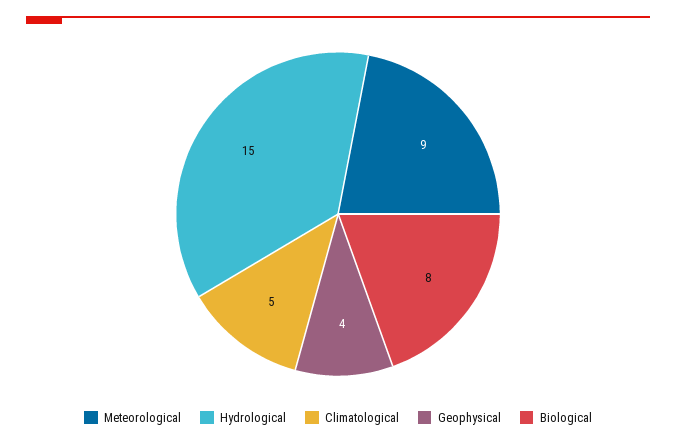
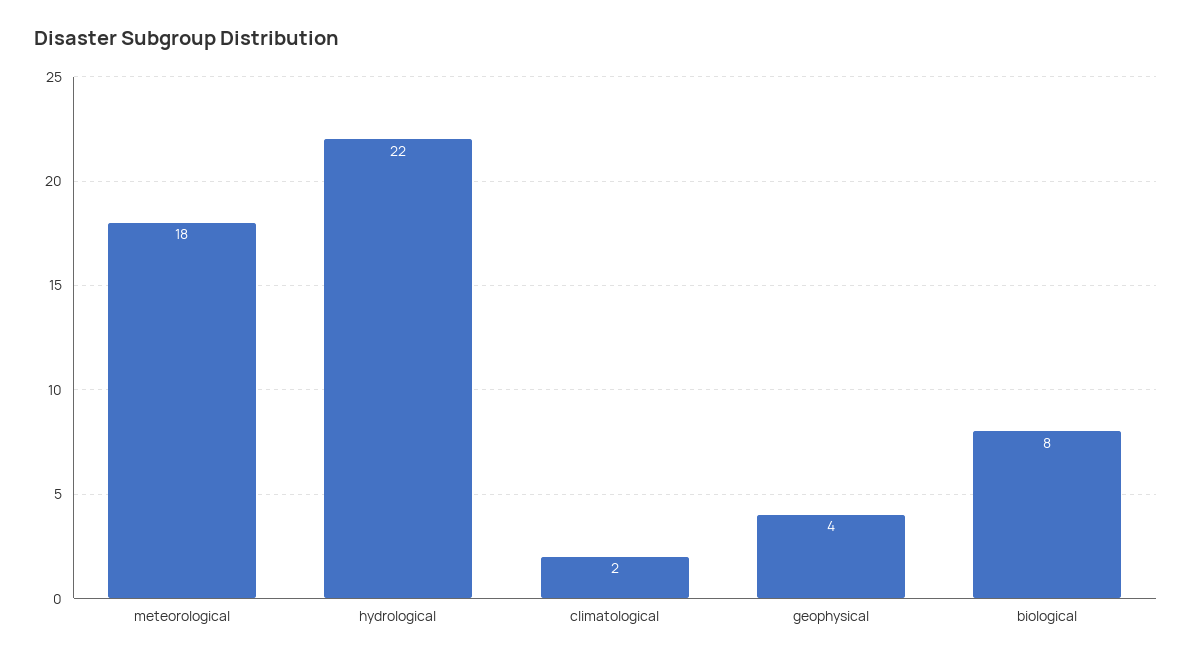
Meteorological: 9 -> 18
Hydrological: 15 -> 22
Climatological: 5 -> 2

